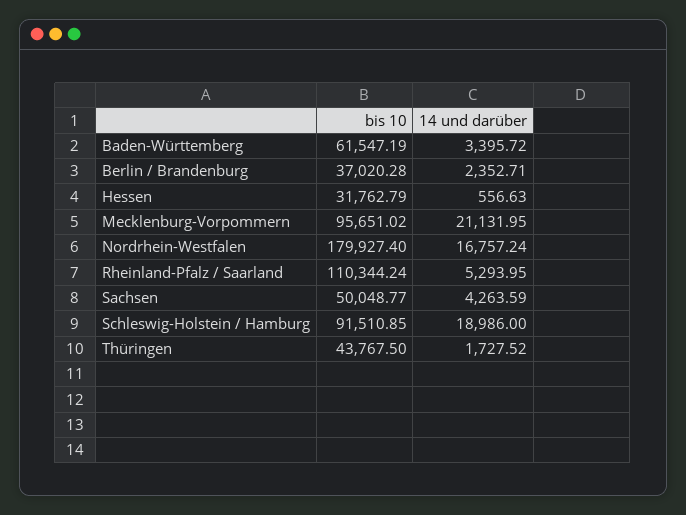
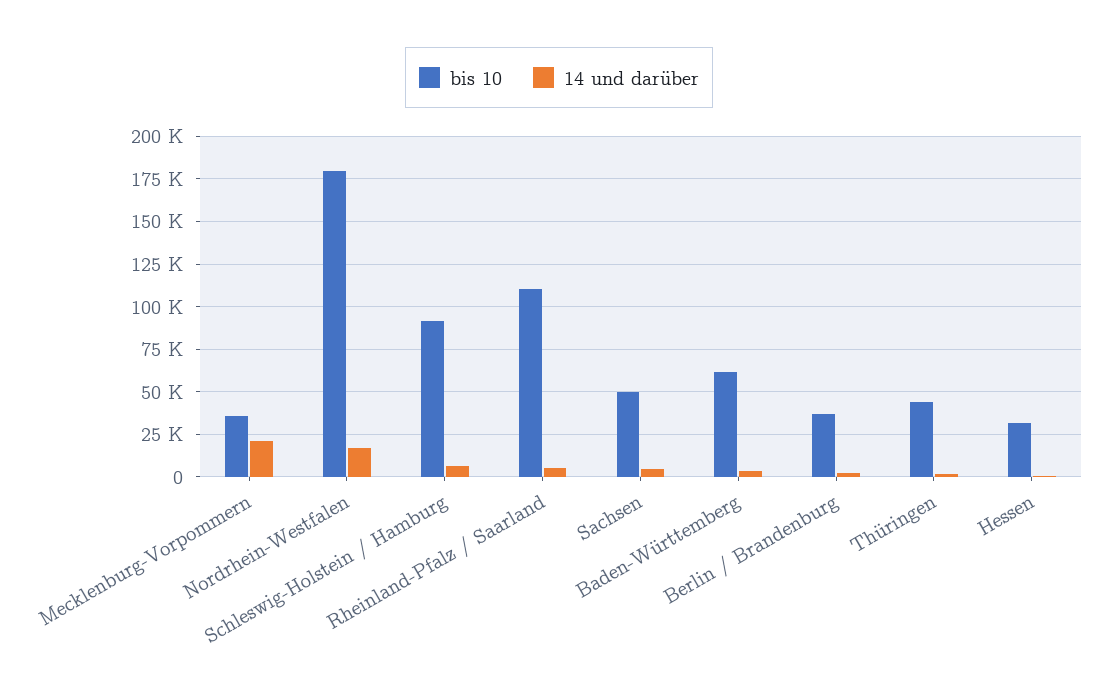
bis 10, Mecklenburg-Vorpommern: 95651.02 -> 35000
14 und darüber, Schleswig-Holstein / Hamburg: 18986 -> 5000

